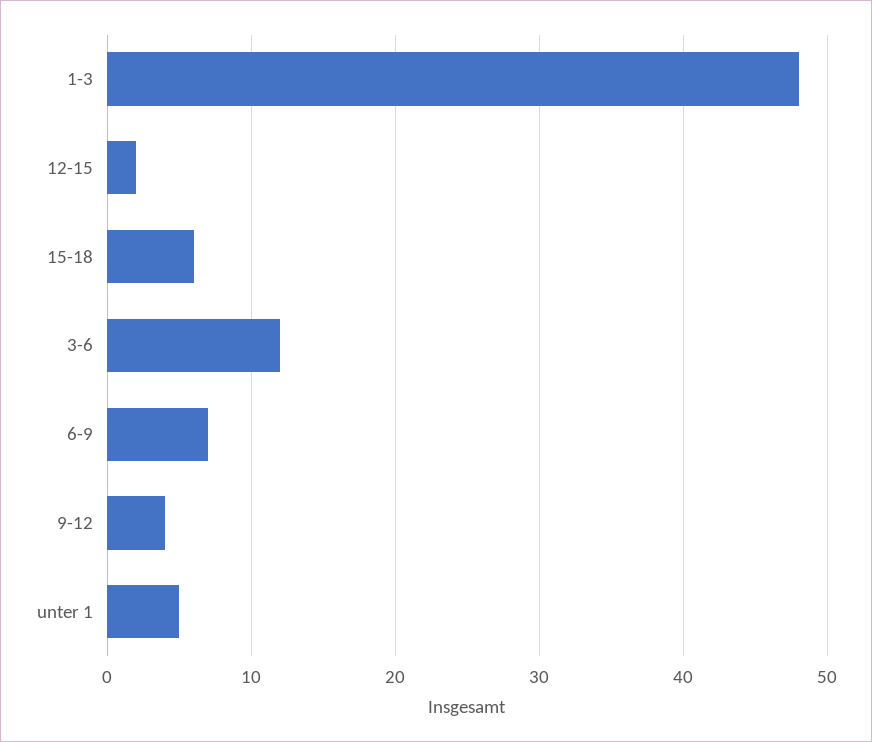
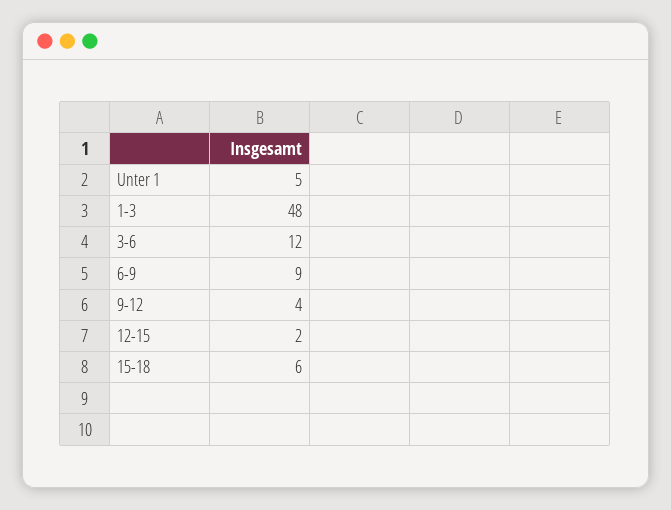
6-9: 7 -> 9

